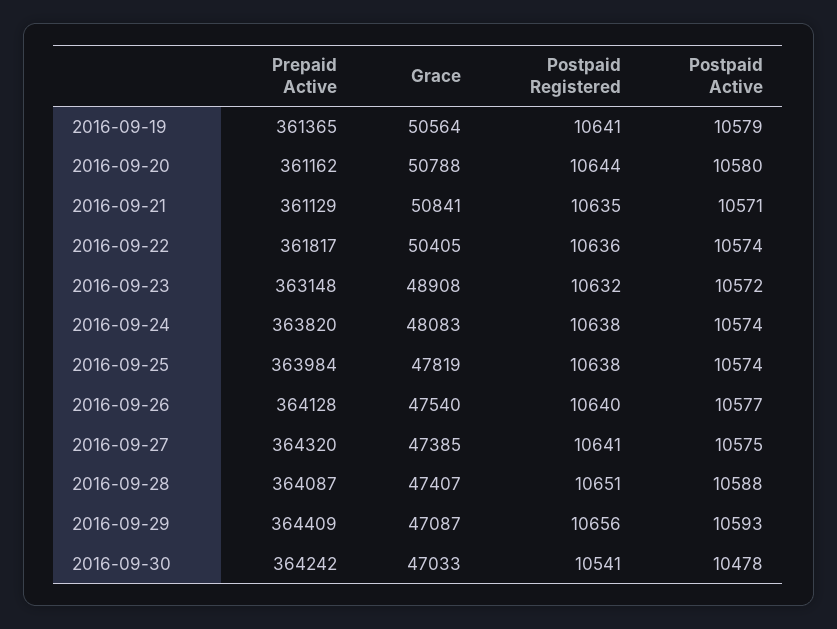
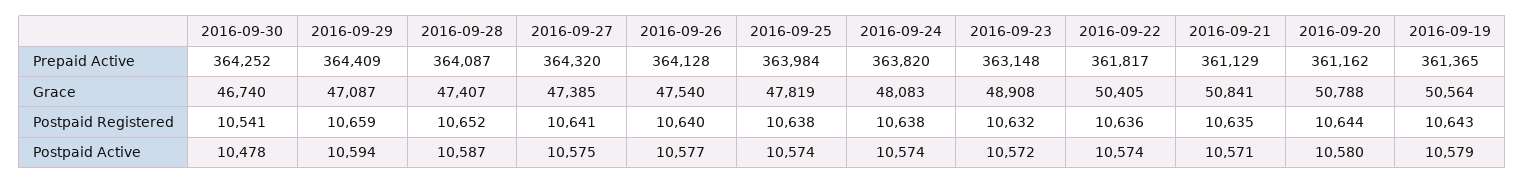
Postpaid Registered, 2016-09-19: 10641 -> 10643
Postpaid Registered, 2016-09-28: 10651 -> 10652
Postpaid Active, 2016-09-28: 10588 -> 10587
Postpaid Registered, 2016-09-29: 10656 -> 10659
Postpaid Active, 2016-09-29: 10593 -> 10594
Prepaid Active, 2016-09-30: 364242 -> 364252
Grace, 2016-09-30: 47033 -> 46740

